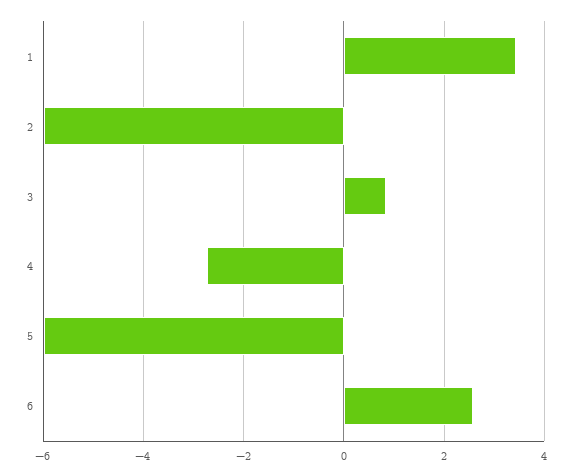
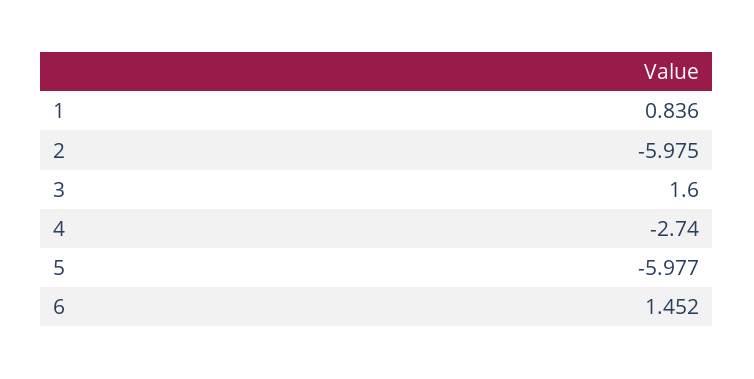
1: 3.4 -> 0.836
3: 0.8 -> 1.6
6: 2.6 -> 1.452

